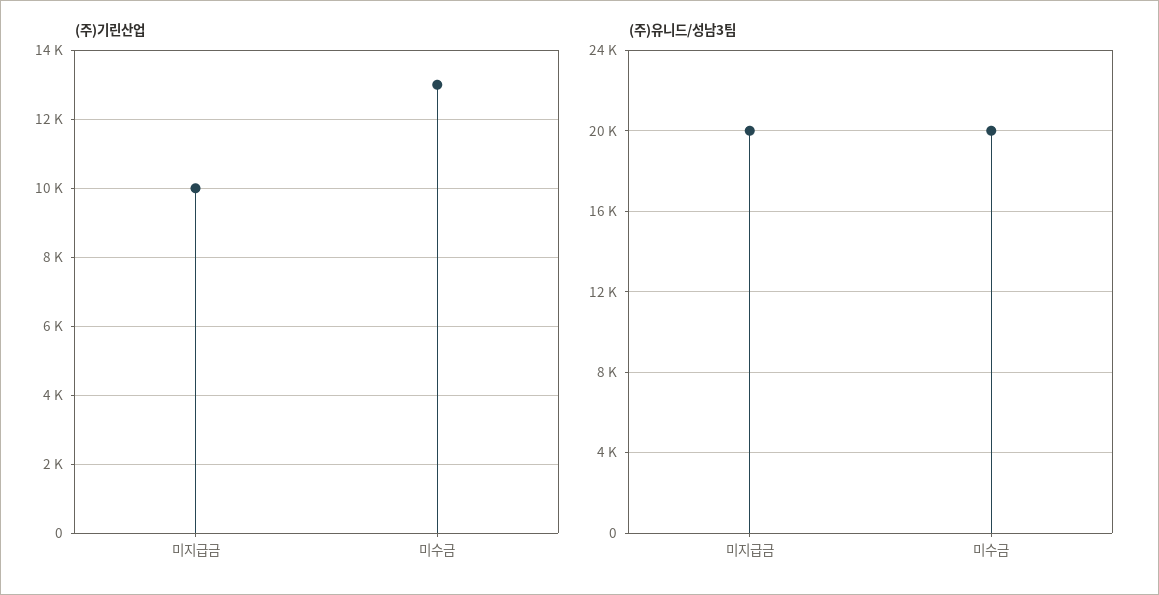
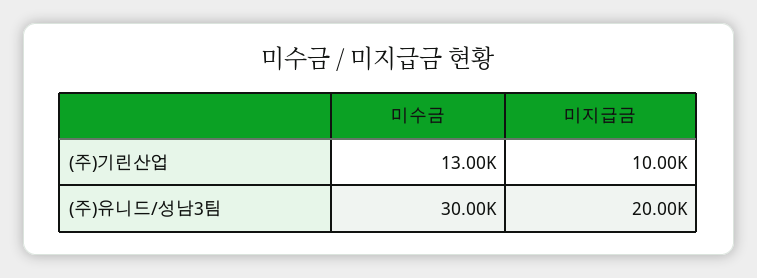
(주)유니드/성남3팀, 미수금: 20000 -> 30000

